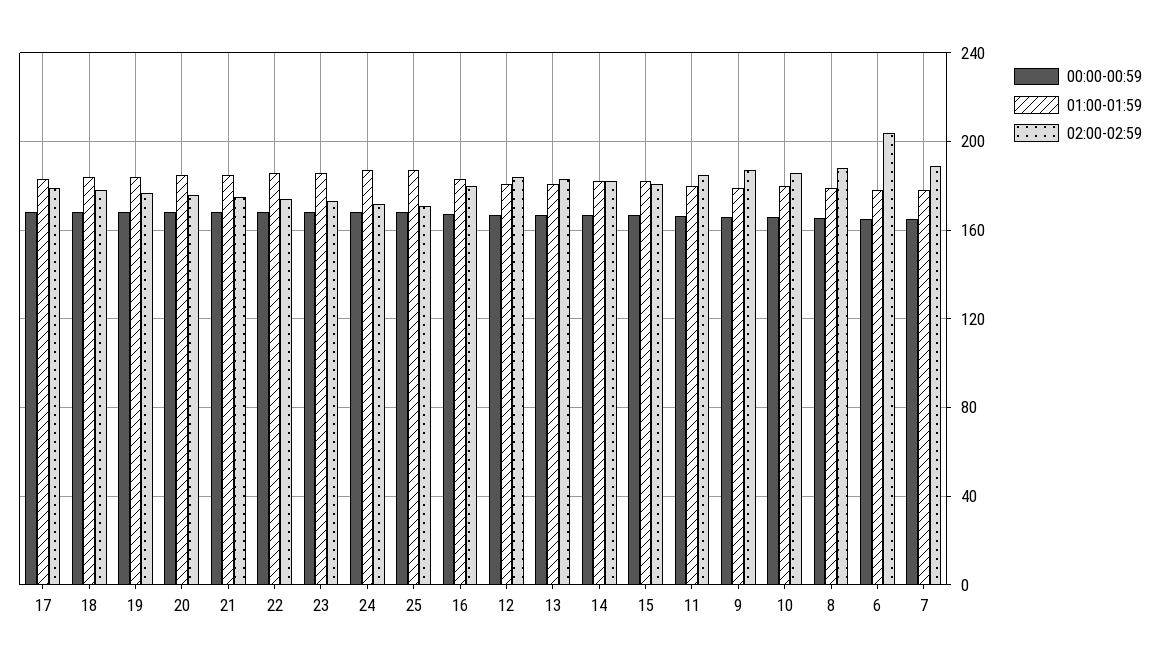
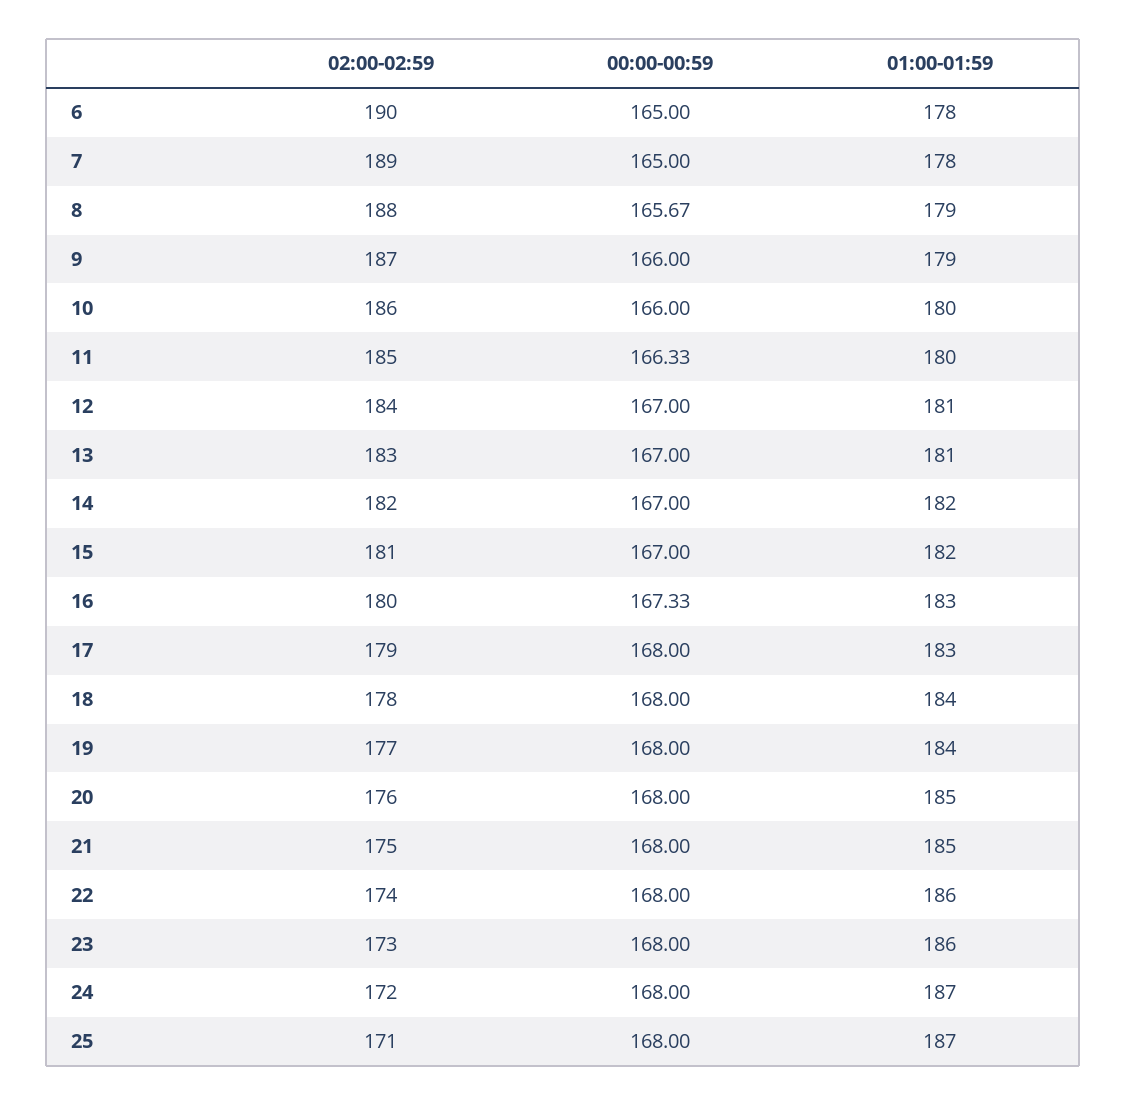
02:00-02:59, 6: 205 -> 190

